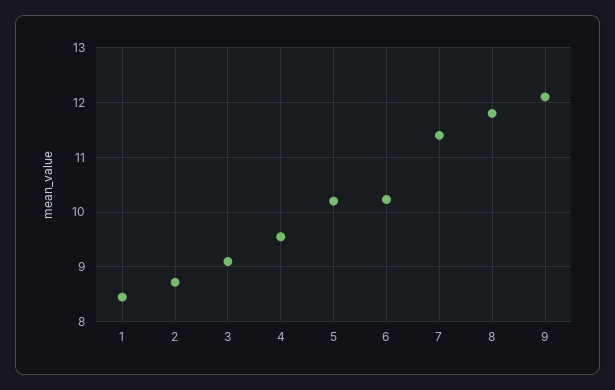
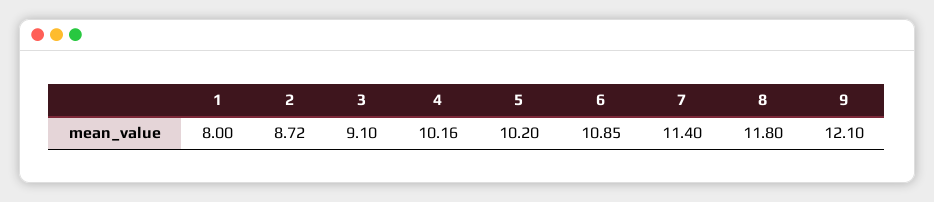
1: 8.4 -> 8
4: 9.6 -> 10.16
6: 10.2 -> 10.85

